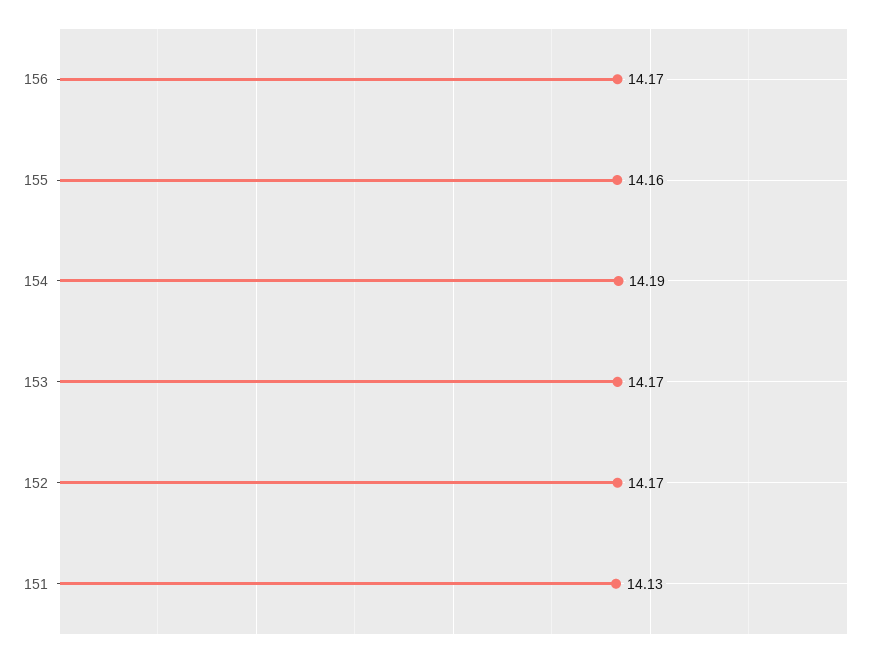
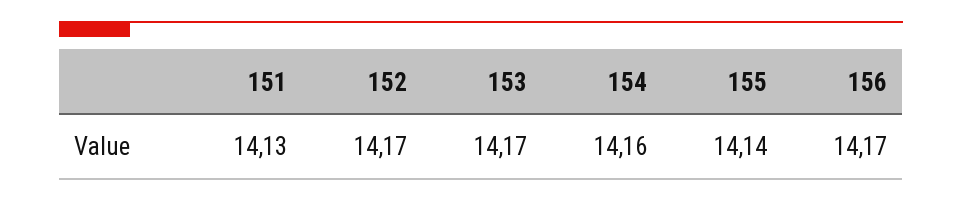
155: 14.16 -> 14.14
154: 14.19 -> 14.16

